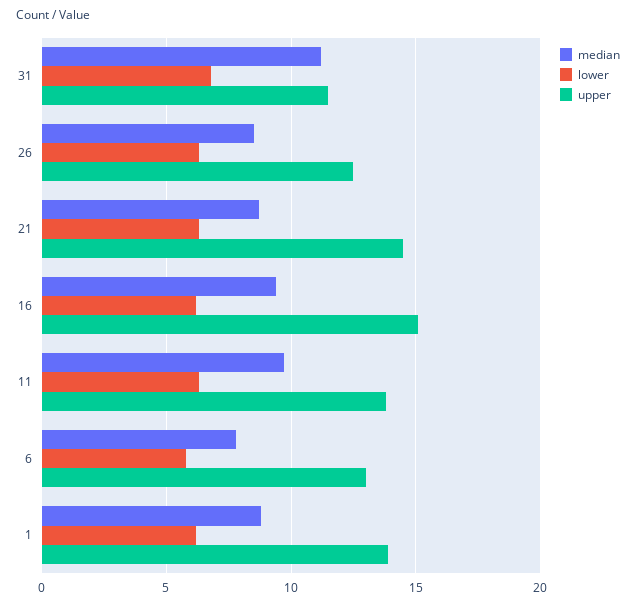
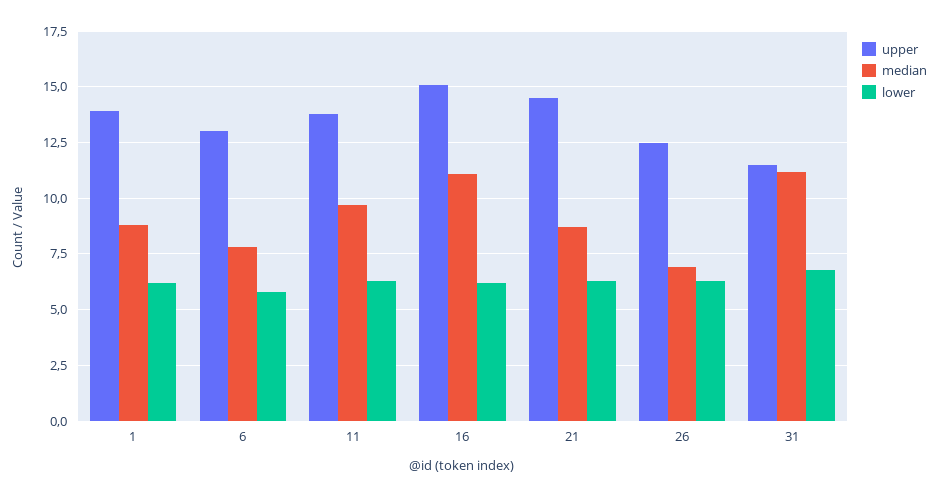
median, 26: 8.5 -> 7
median, 16: 9.5 -> 11

